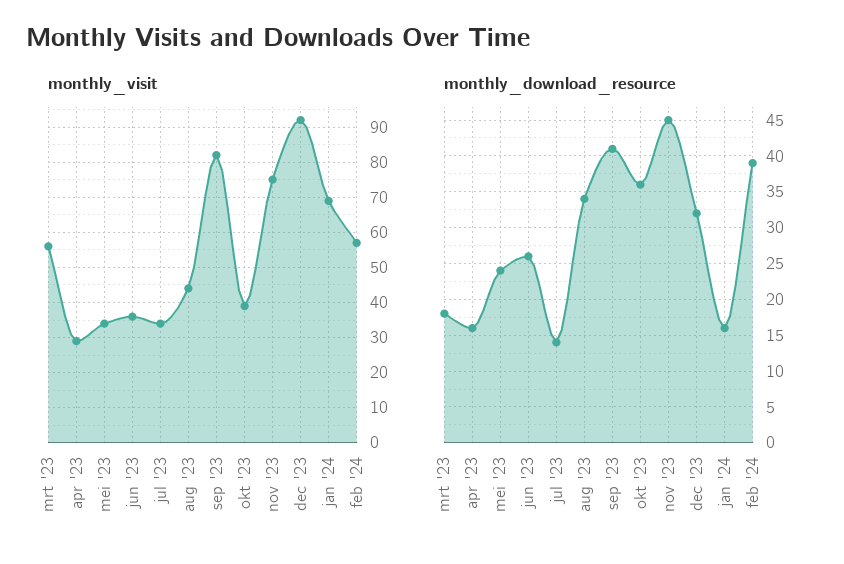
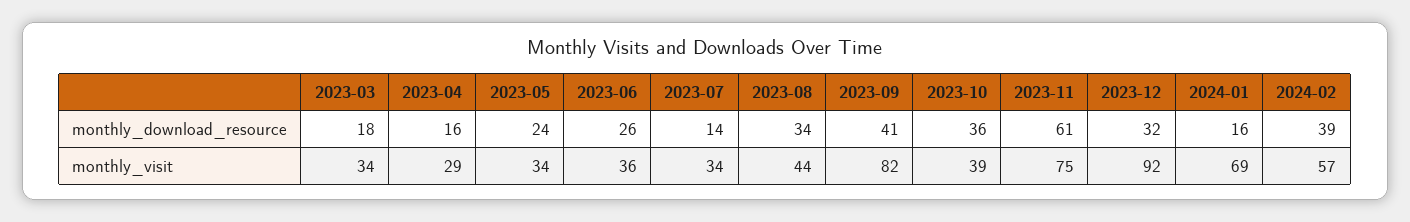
monthly_visit, mrt '23: 55 -> 34
monthly_download_resource, nov '23: 45 -> 61

